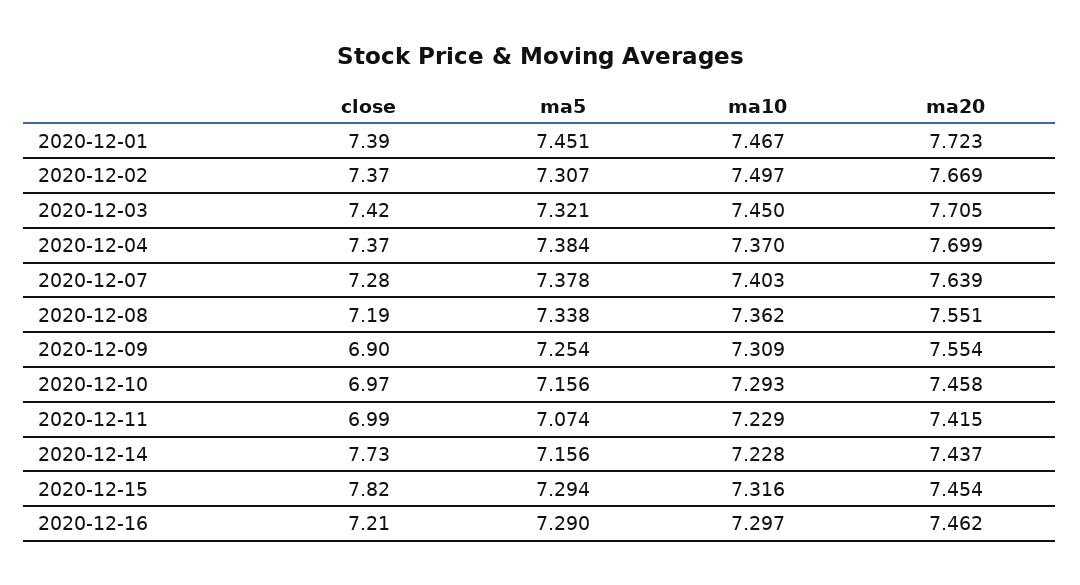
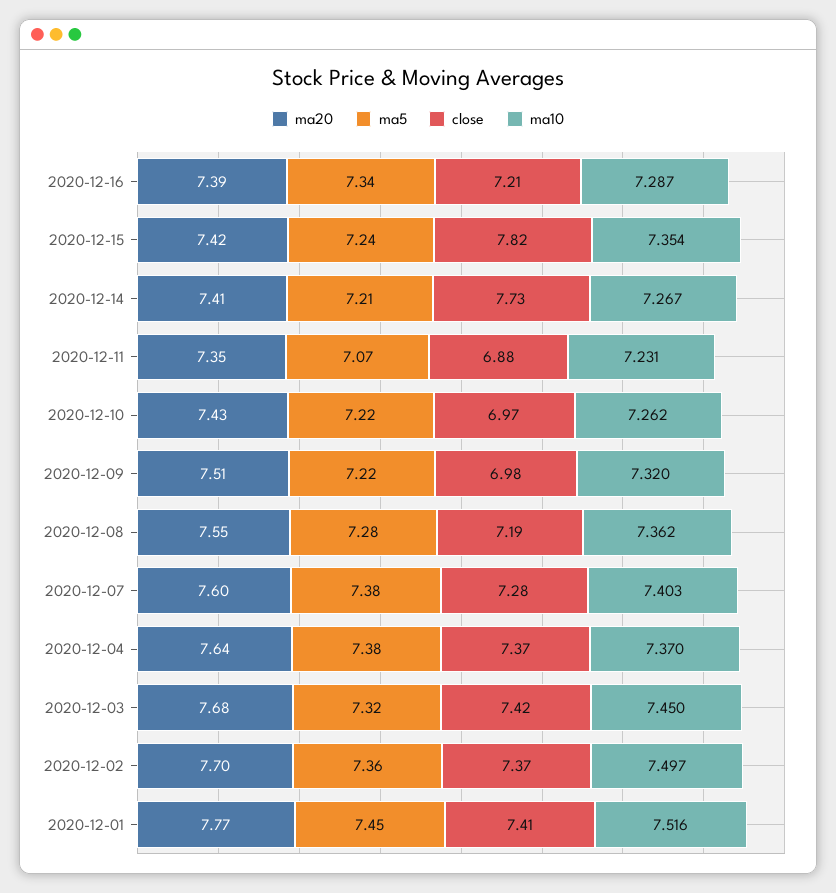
close, 2020-12-01: 7.39 -> 7.41
ma10, 2020-12-01: 7.467 -> 7.516
ma20, 2020-12-01: 7.723 -> 7.77
ma5, 2020-12-02: 7.307 -> 7.36
ma20, 2020-12-02: 7.669 -> 7.7
ma20, 2020-12-03: 7.705 -> 7.68
ma20, 2020-12-04: 7.699 -> 7.64
ma20, 2020-12-07: 7.639 -> 7.6
ma5, 2020-12-08: 7.338 -> 7.28
close, 2020-12-09: 6.9 -> 6.98
ma5, 2020-12-09: 7.254 -> 7.22
ma10, 2020-12-09: 7.309 -> 7.32
ma20, 2020-12-09: 7.554 -> 7.51
ma5, 2020-12-10: 7.156 -> 7.22
ma10, 2020-12-10: 7.293 -> 7.262
ma20, 2020-12-10: 7.458 -> 7.43
close, 2020-12-11: 6.99 -> 6.88
ma10, 2020-12-11: 7.229 -> 7.231
ma20, 2020-12-11: 7.415 -> 7.35
ma5, 2020-12-14: 7.156 -> 7.21
ma10, 2020-12-14: 7.228 -> 7.267
ma20, 2020-12-14: 7.437 -> 7.41
ma5, 2020-12-15: 7.294 -> 7.24
ma10, 2020-12-15: 7.316 -> 7.354
ma20, 2020-12-15: 7.454 -> 7.42
ma5, 2020-12-16: 7.29 -> 7.34
ma10, 2020-12-16: 7.297 -> 7.287
ma20, 2020-12-16: 7.462 -> 7.39

